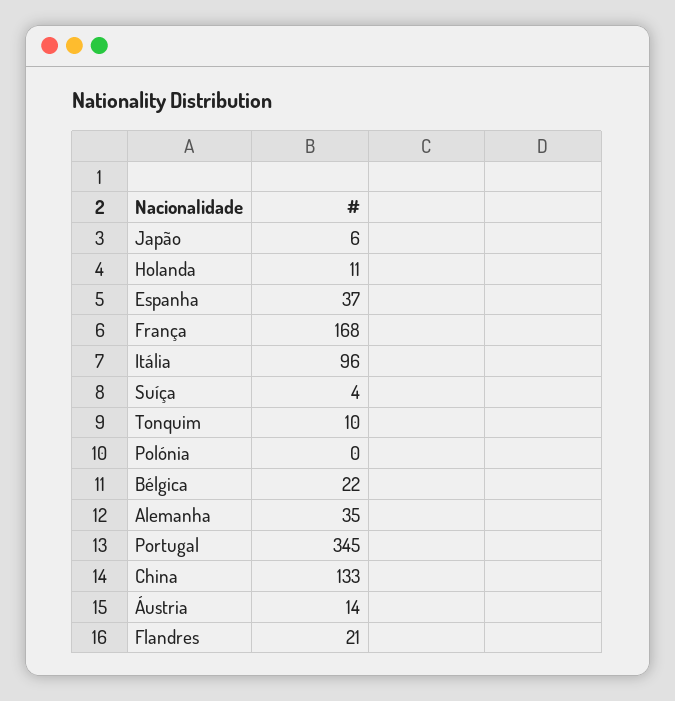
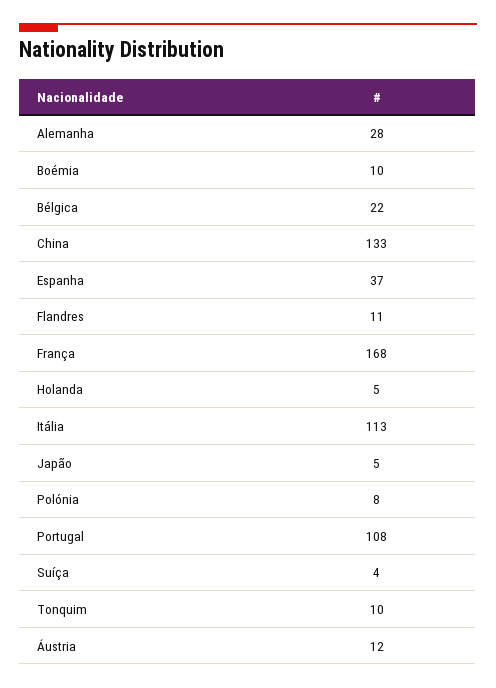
Japão: 6 -> 5
Holanda: 11 -> 5
Itália: 96 -> 113
Polónia: 0 -> 8
Alemanha: 35 -> 28
Portugal: 345 -> 108
Áustria: 14 -> 12
Flandres: 21 -> 11
Boémia: none -> 10

